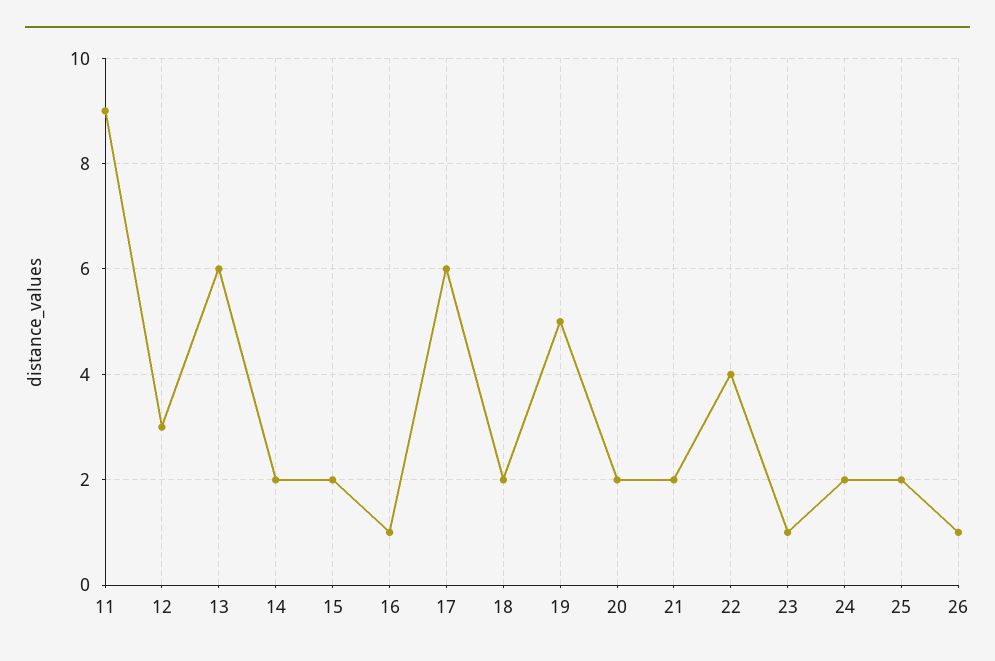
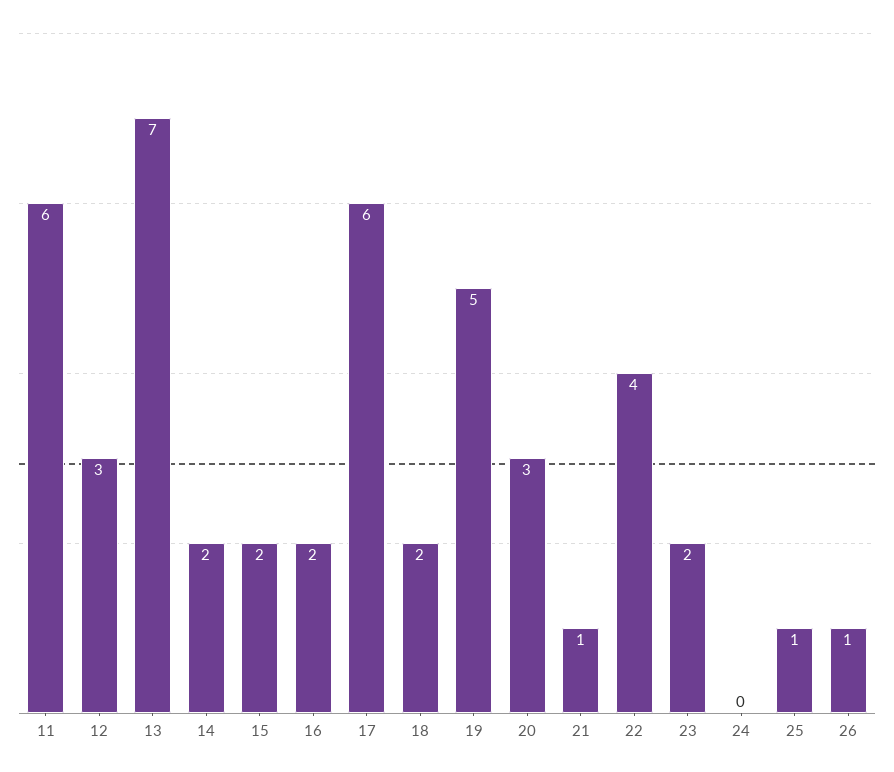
11: 9 -> 6
13: 6 -> 7
16: 1 -> 2
20: 2 -> 3
21: 2 -> 1
23: 1 -> 2
24: 2 -> 0
25: 2 -> 1

